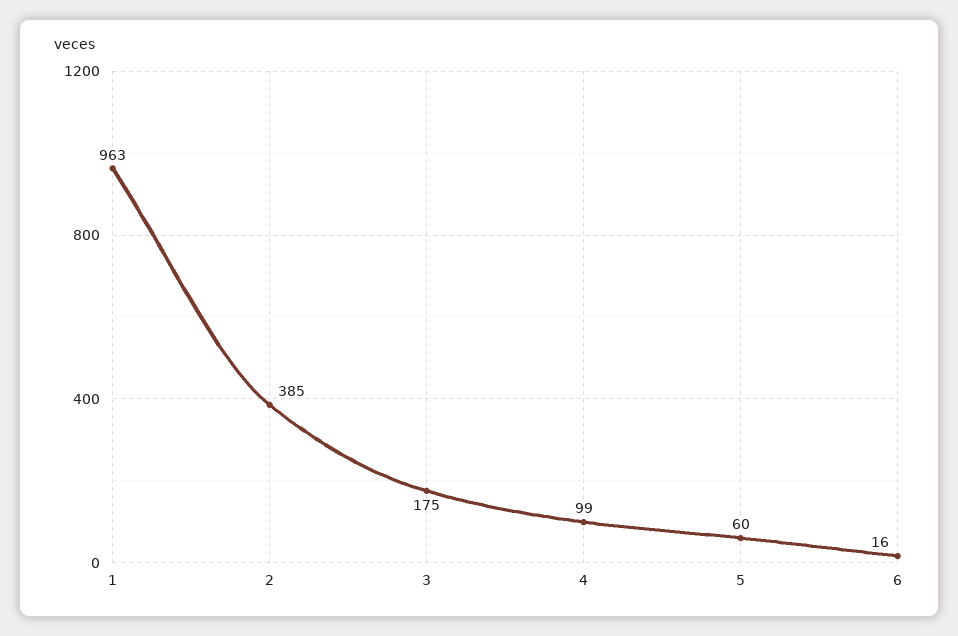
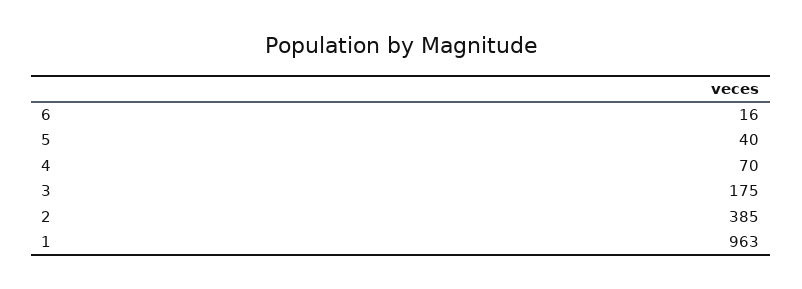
4: 99 -> 70
5: 60 -> 40

